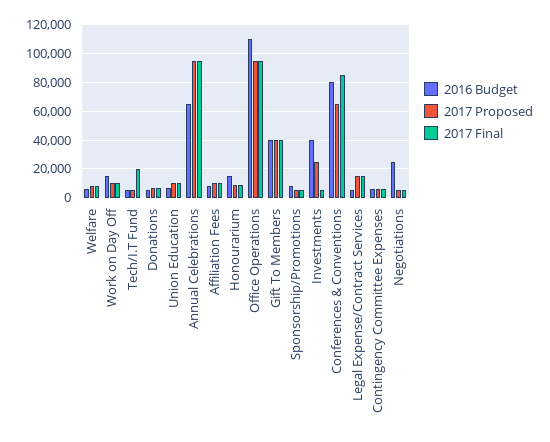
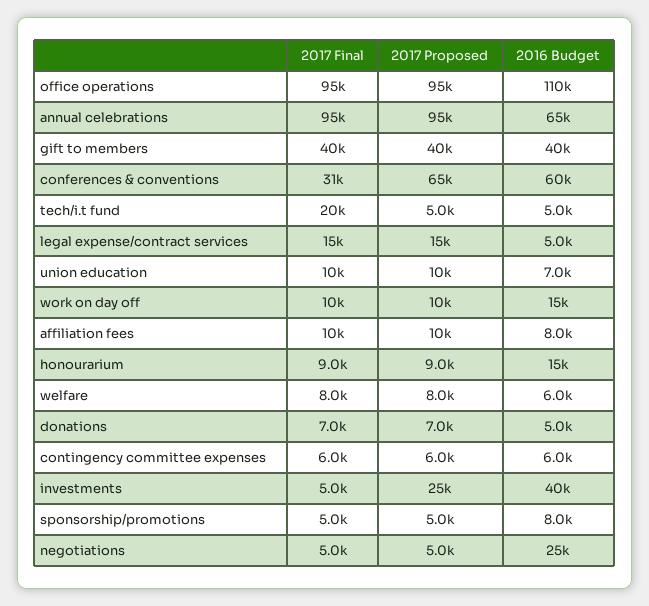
2016 Budget, Conferences & Conventions: 80000 -> 60000
2017 Final, Conferences & Conventions: 85000 -> 31000

